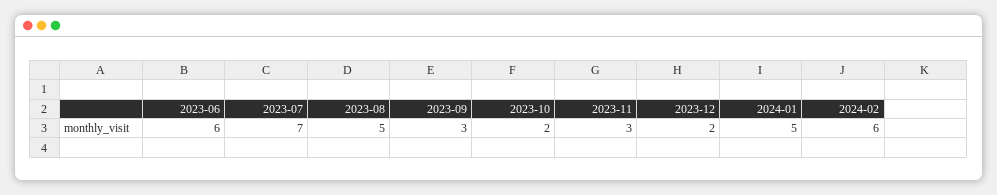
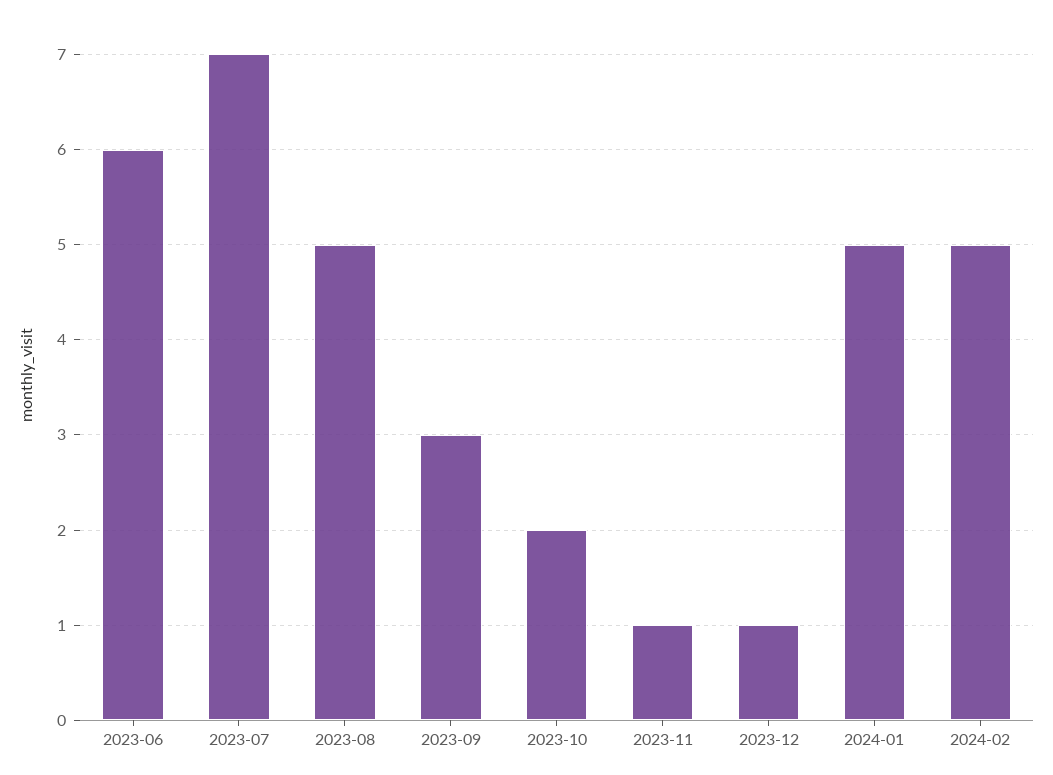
2023-11: 3 -> 1
2023-12: 2 -> 1
2024-02: 6 -> 5

